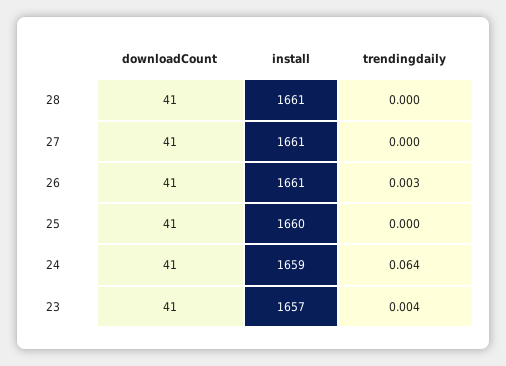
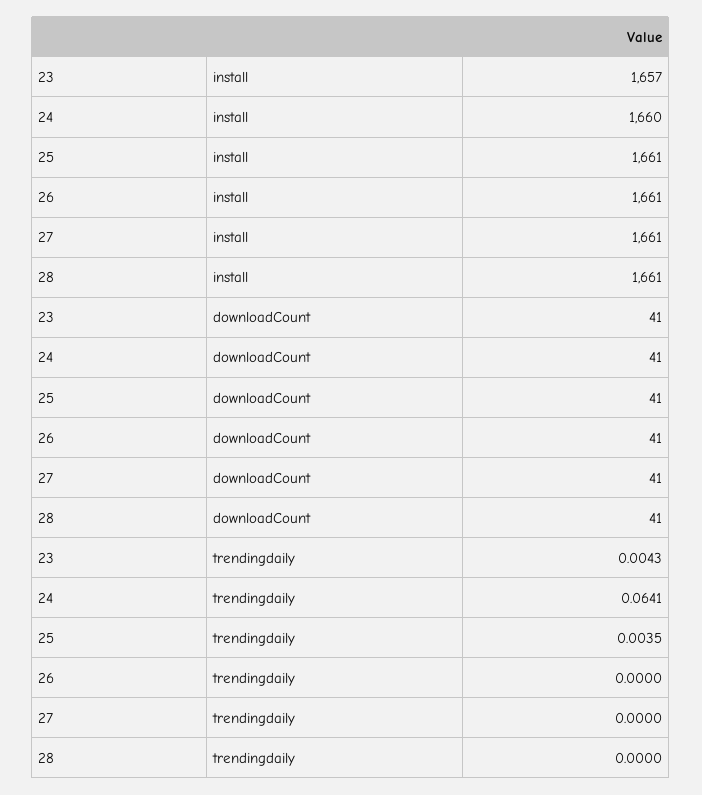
trendingdaily, 26: 0.003 -> 0
install, 25: 1660 -> 1661
trendingdaily, 25: 0 -> 0.0035
install, 24: 1659 -> 1660

